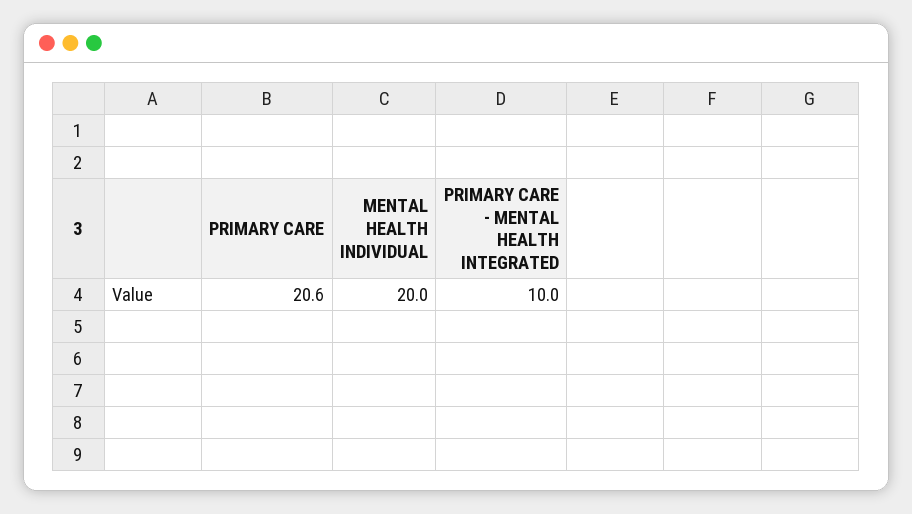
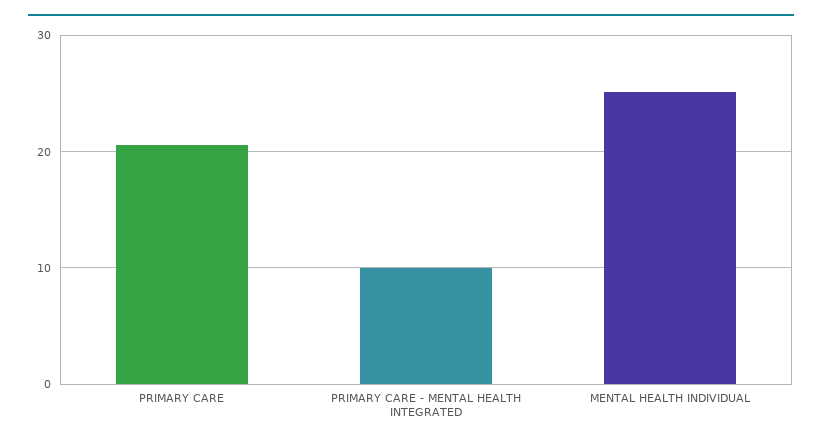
MENTAL HEALTH INDIVIDUAL: 20 -> 25

